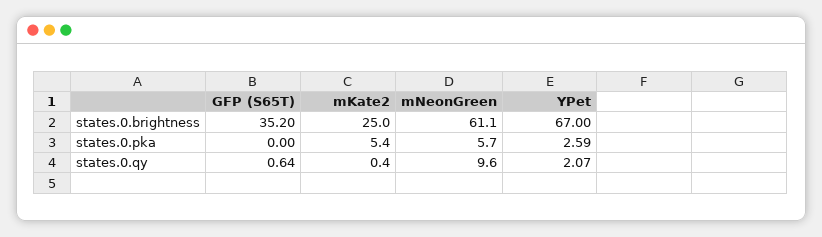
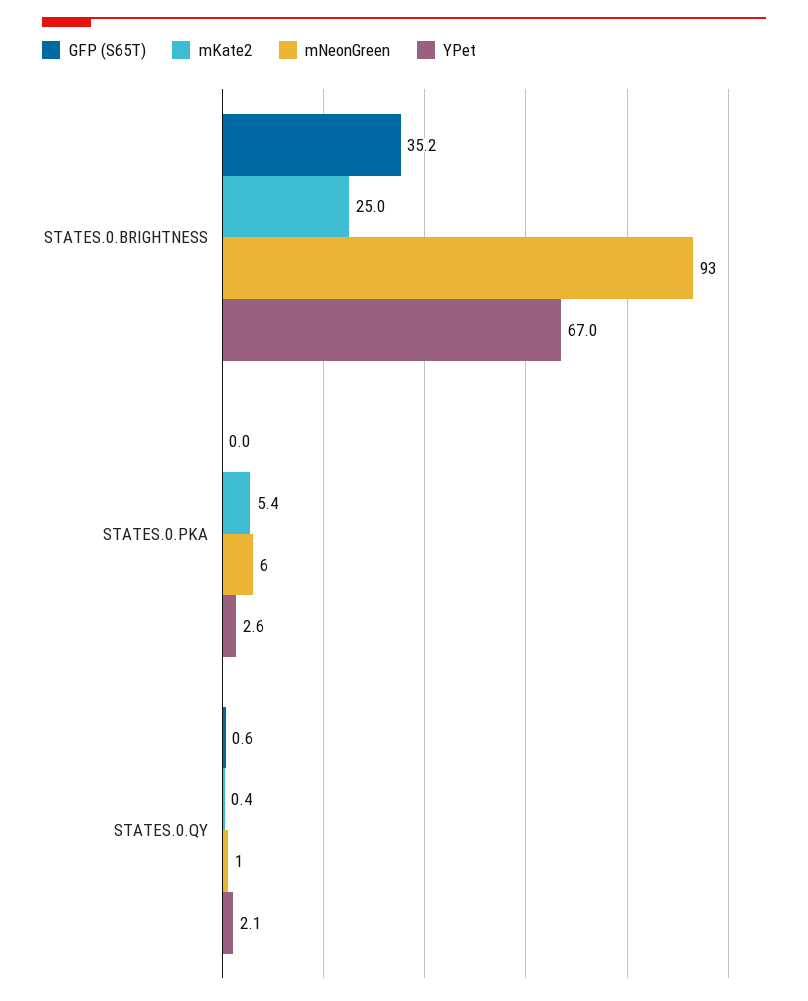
mNeonGreen, states.0.brightness: 61.1 -> 93
mNeonGreen, states.0.qy: 9.6 -> 1

